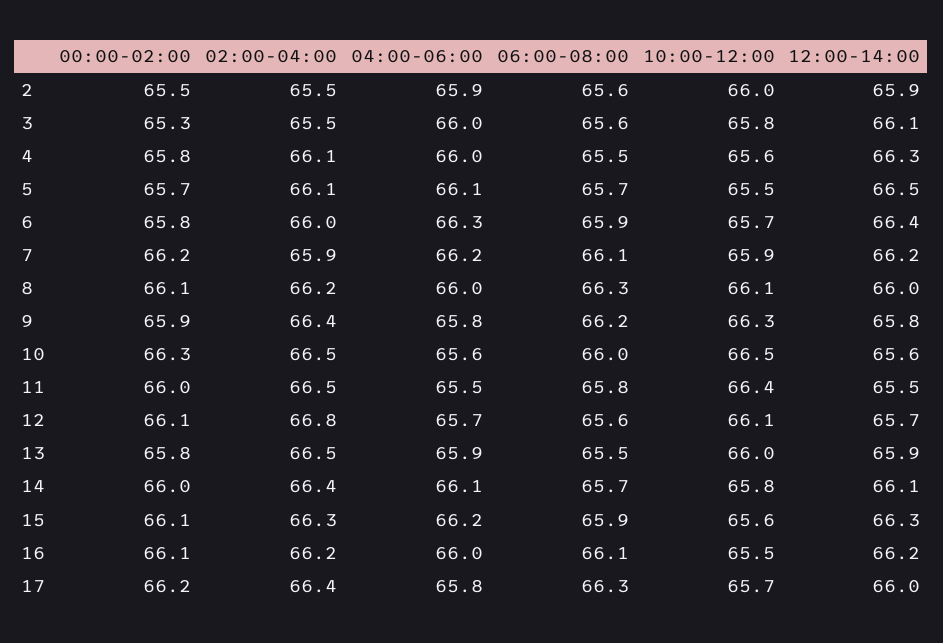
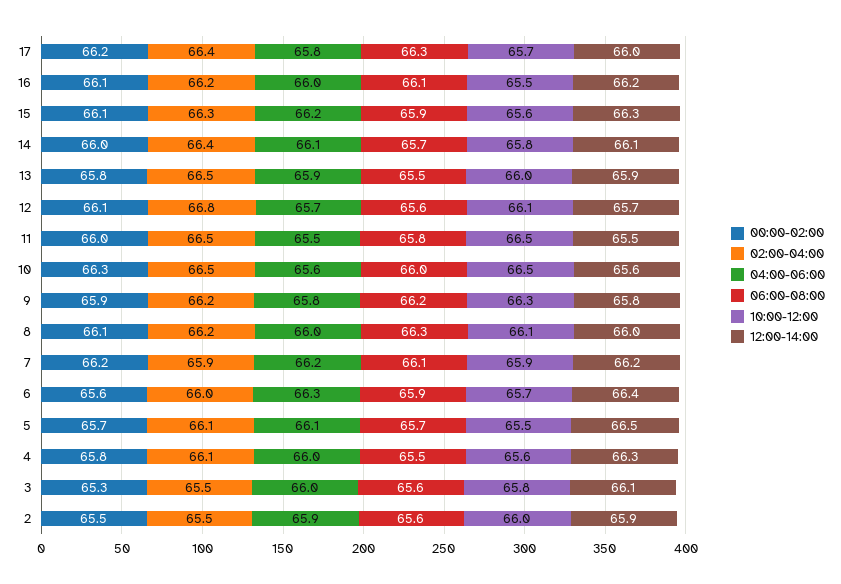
00:00-02:00, 6: 65.8 -> 65.6
02:00-04:00, 9: 66.4 -> 66.2
10:00-12:00, 11: 66.4 -> 66.5

